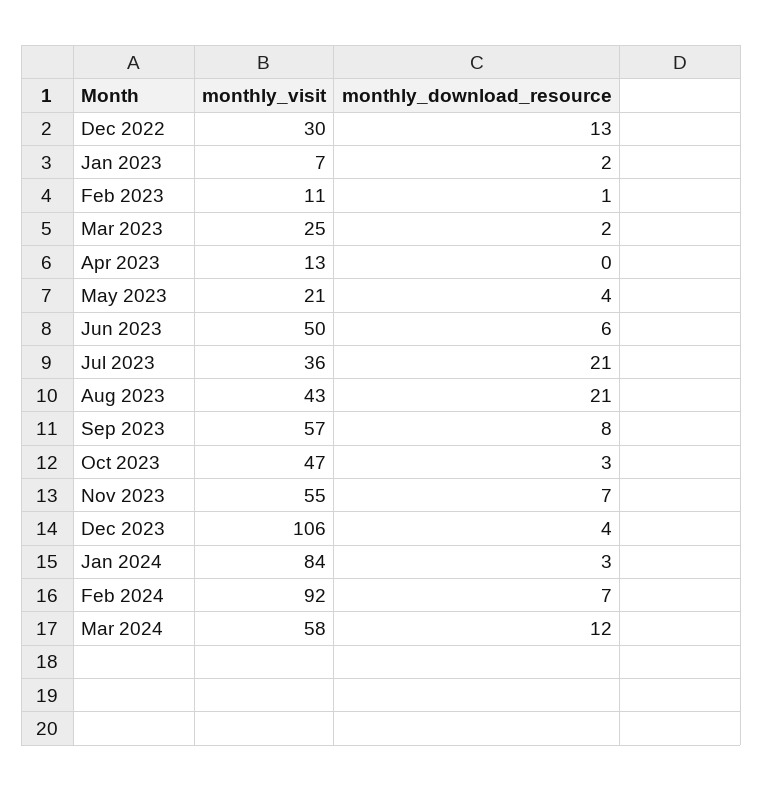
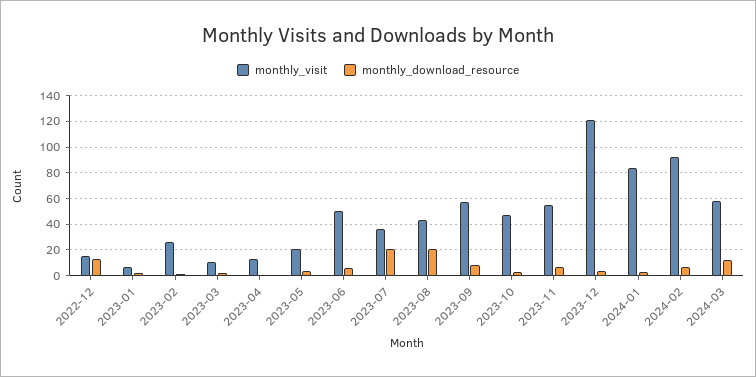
monthly_visit, Dec 2022: 30 -> 15
monthly_visit, Feb 2023: 11 -> 25
monthly_visit, Mar 2023: 25 -> 10
monthly_visit, Dec 2023: 106 -> 120

